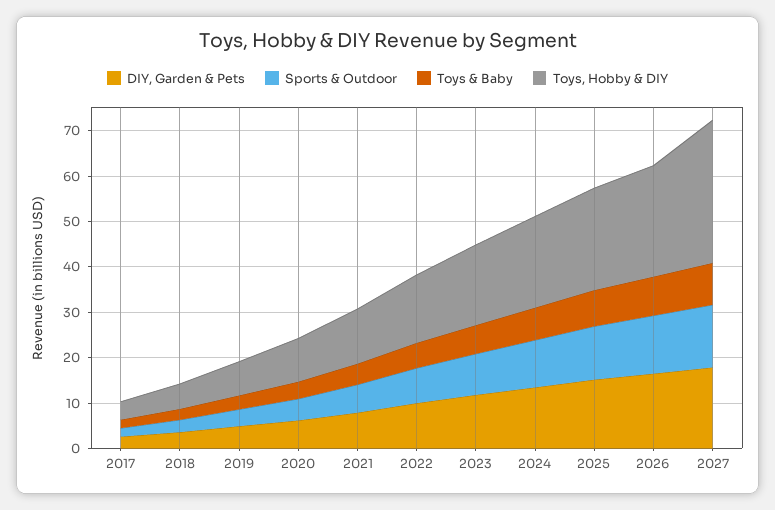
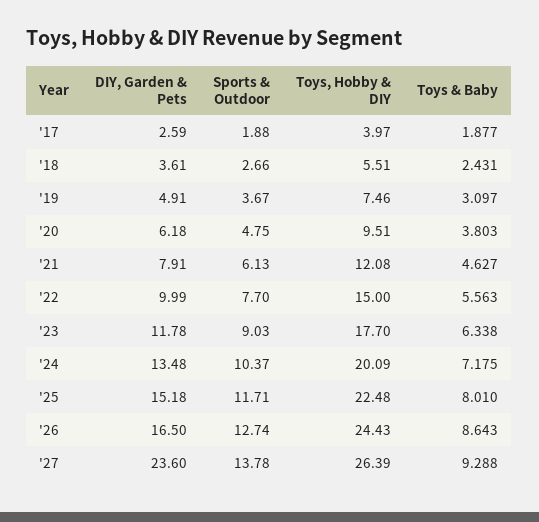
DIY, Garden & Pets, 2027: 18 -> 23.6
Toys, Hobby & DIY, 2027: 32 -> 26.39

